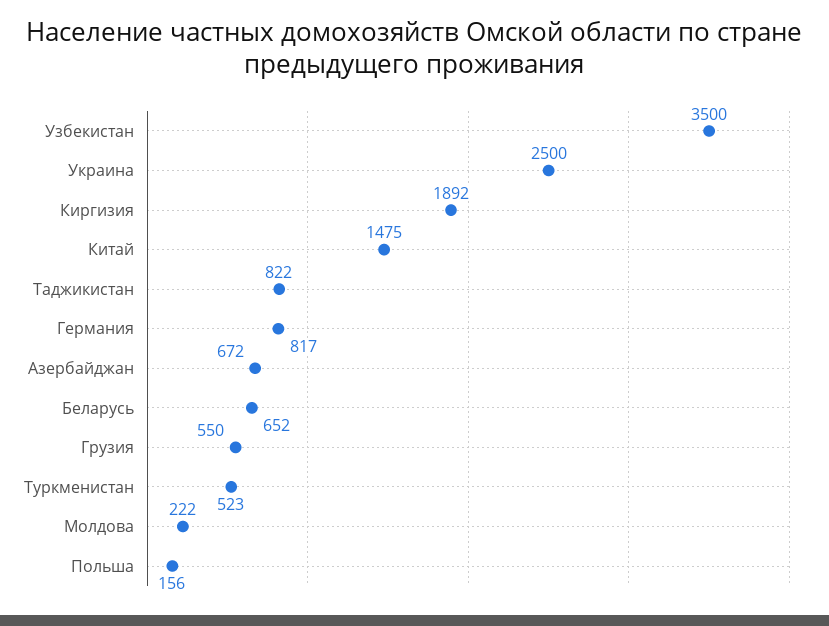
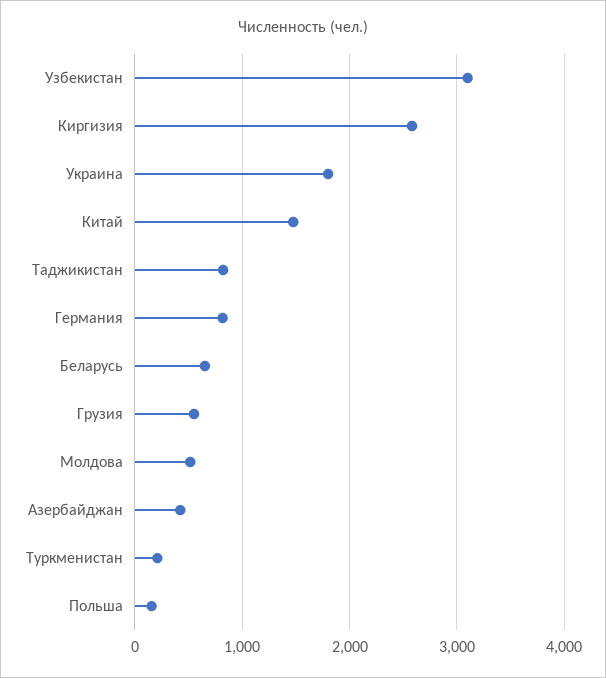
Узбекистан: 3500 -> 3100
Украина: 2500 -> 1800
Киргизия: 1892 -> 2600
Азербайджан: 672 -> 400
Туркменистан: 523 -> 200
Молдова: 222 -> 500

